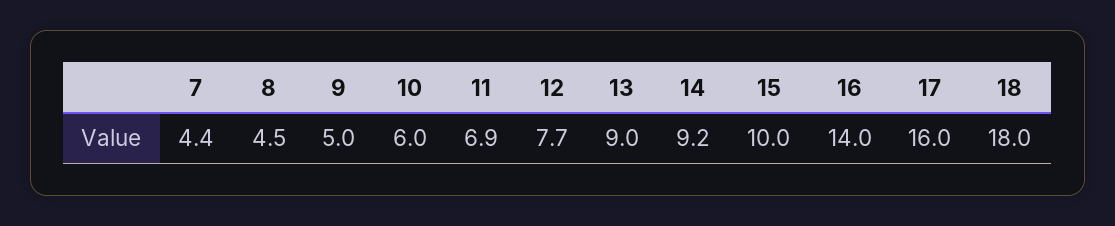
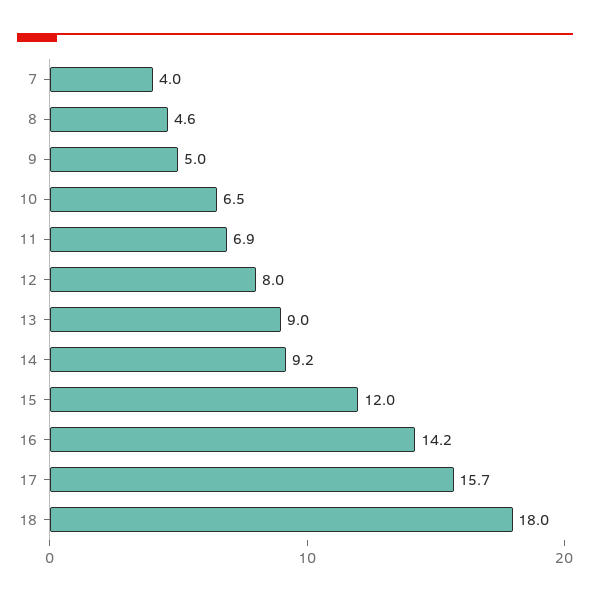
7: 4.4 -> 4
8: 4.5 -> 4.6
10: 6 -> 6.5
12: 7.7 -> 8
15: 10 -> 12
16: 14 -> 14.2
17: 16 -> 15.7

